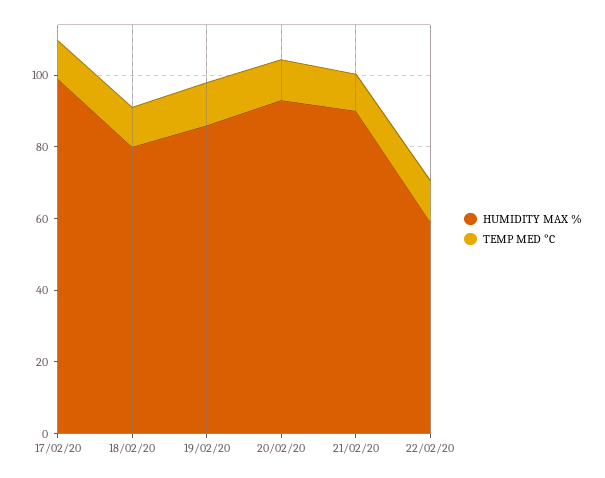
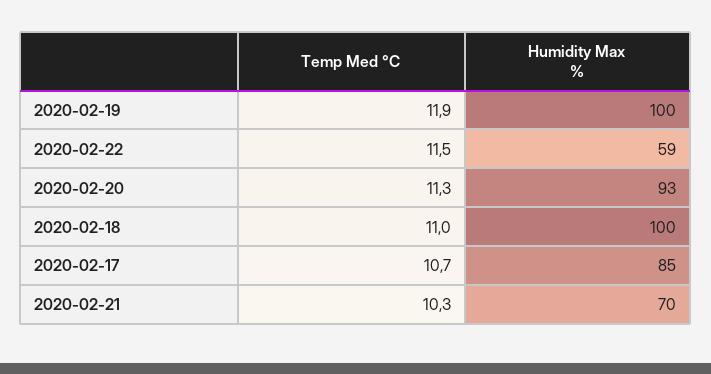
HUMIDITY MAX %, 17/02/20: 100 -> 85
HUMIDITY MAX %, 18/02/20: 80 -> 100
HUMIDITY MAX %, 19/02/20: 85 -> 100
HUMIDITY MAX %, 21/02/20: 90 -> 70

